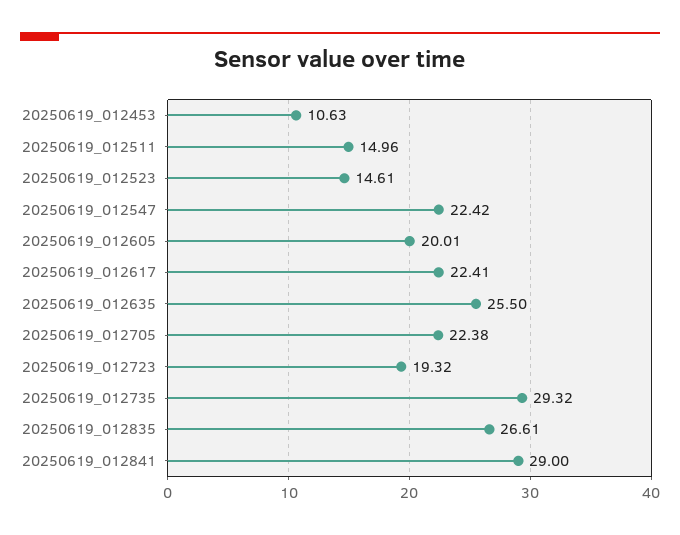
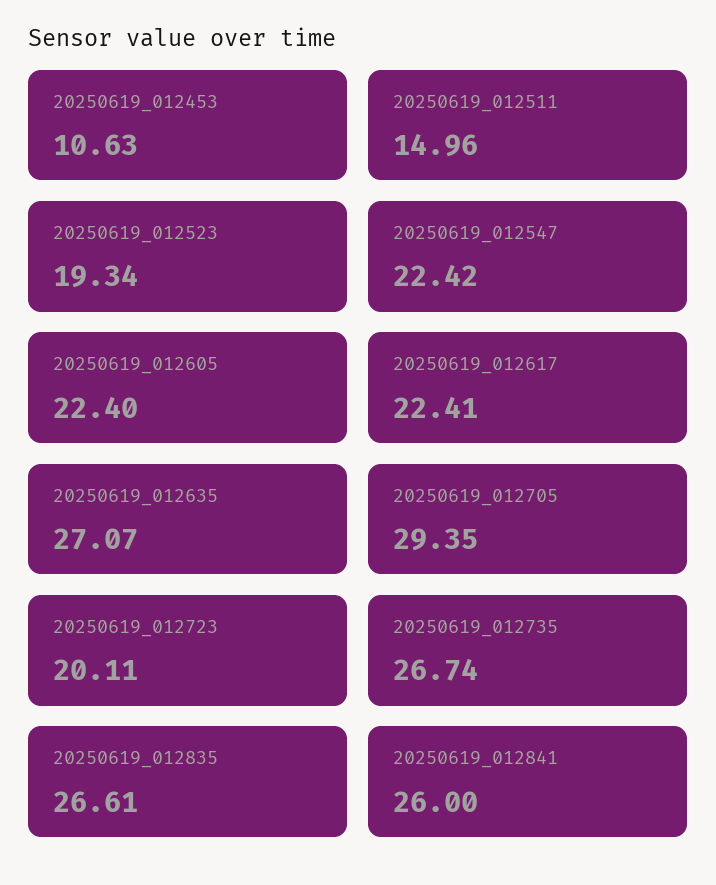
20250619_012523: 14.61 -> 19.34
20250619_012605: 20.01 -> 22.4
20250619_012635: 25.5 -> 27.07
20250619_012705: 22.38 -> 29.35
20250619_012723: 19.32 -> 20.11
20250619_012735: 29.32 -> 26.74
20250619_012841: 29 -> 26

